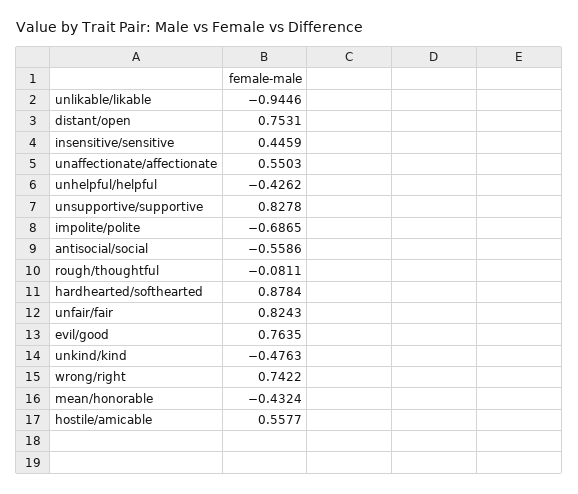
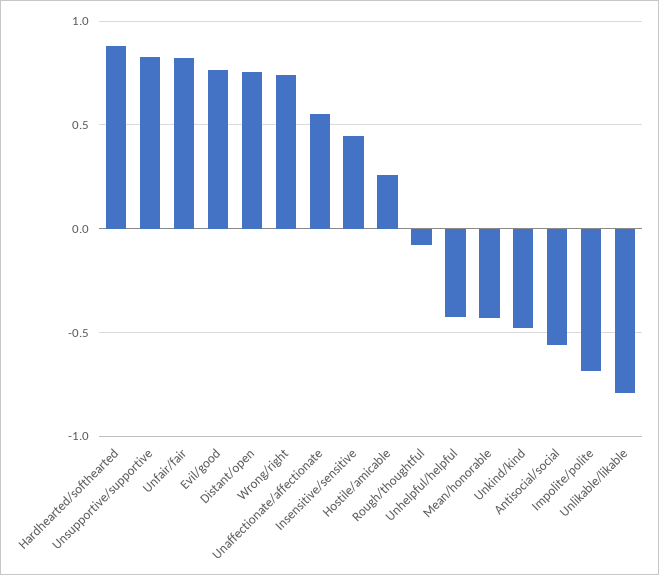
unlikable/likable: -0.9446 -> -0.8
hostile/amicable: 0.5577 -> 0.25

